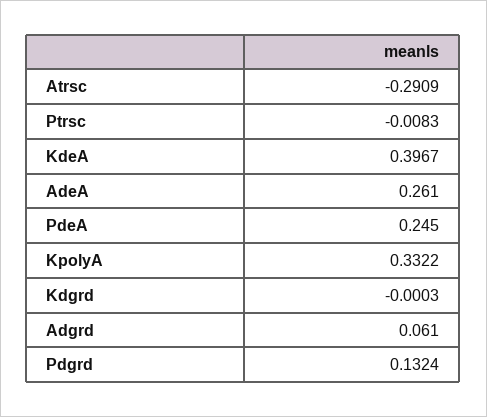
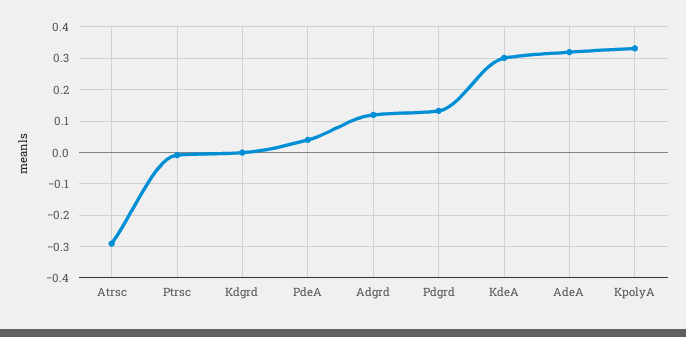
KdeA: 0.3967 -> 0.3
AdeA: 0.261 -> 0.32
PdeA: 0.245 -> 0.04
Adgrd: 0.061 -> 0.12

